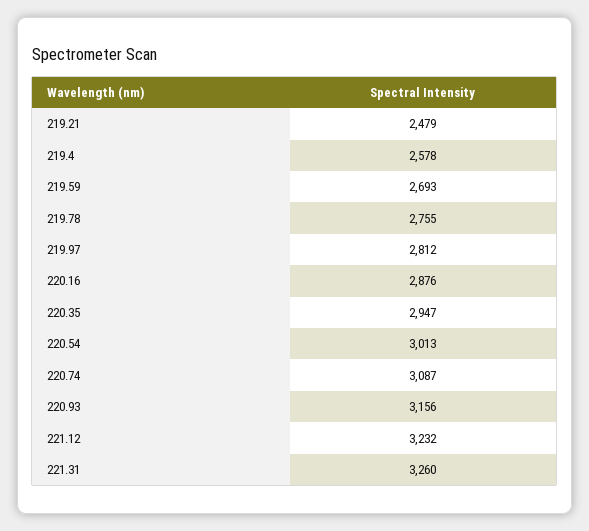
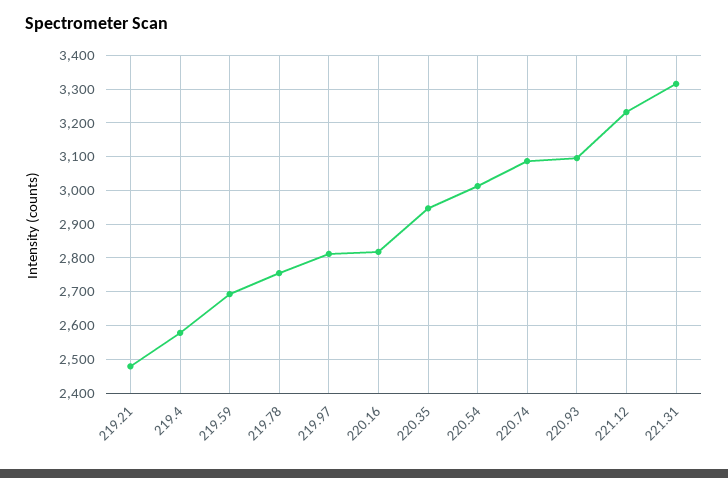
220.16: 2876 -> 2820
220.93: 3156 -> 3100
221.31: 3260 -> 3320

